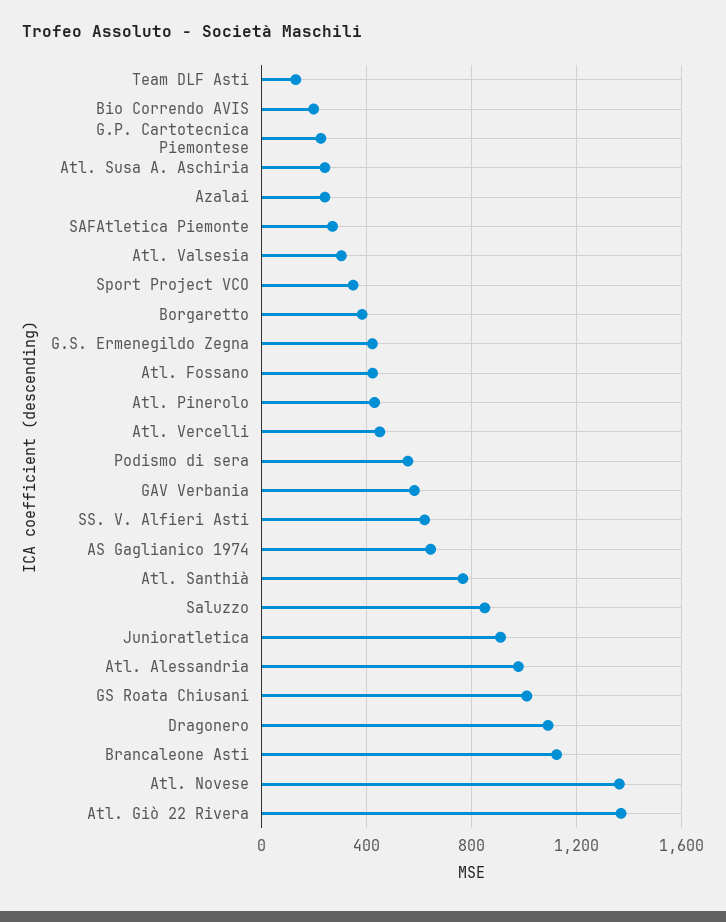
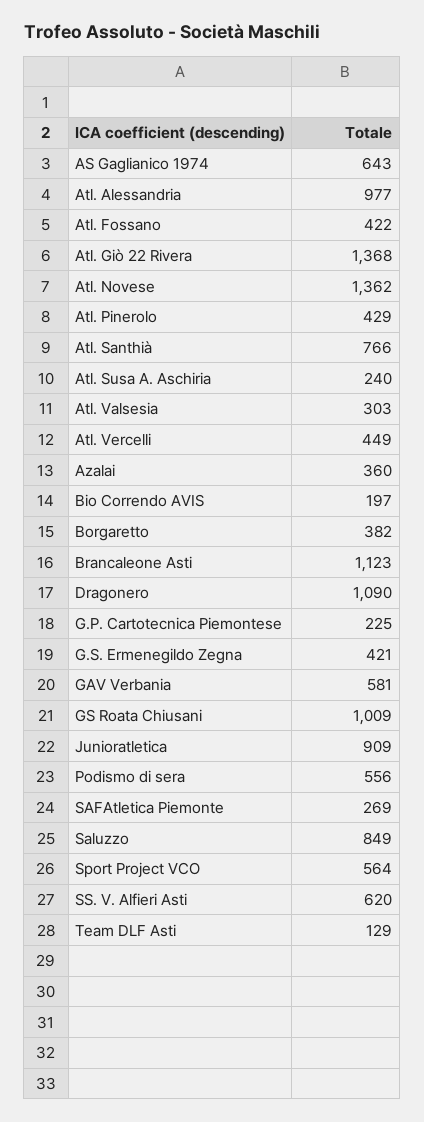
Azalai: 250 -> 360
Sport Project VCO: 350 -> 564

